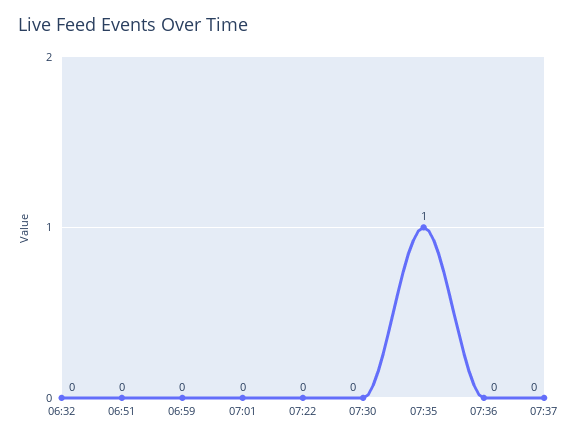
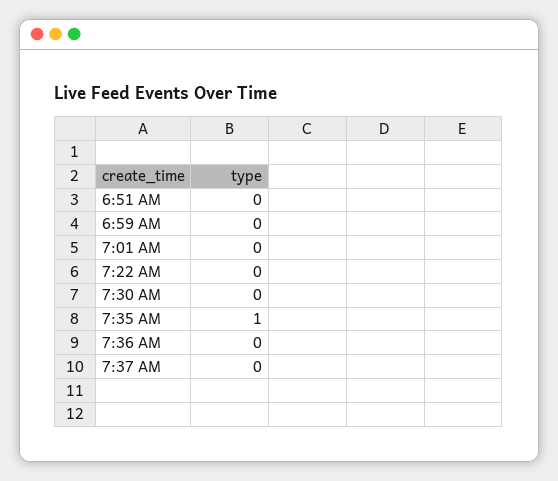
06:32: 0 -> none

